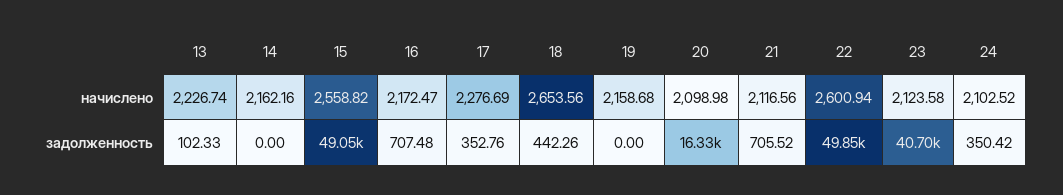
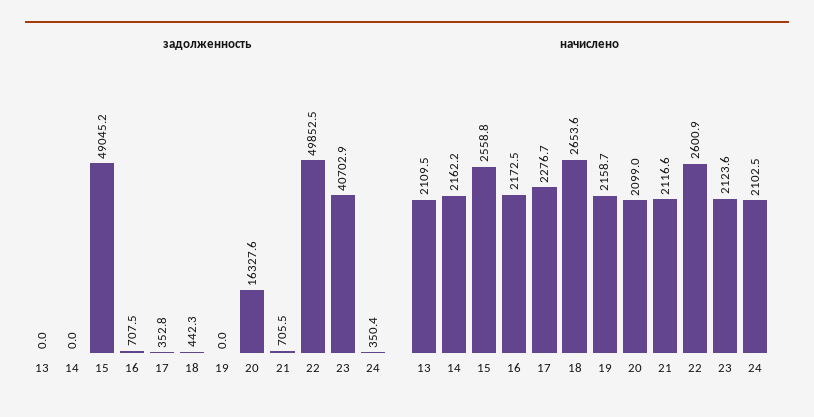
начислено, 13: 2226.74 -> 2109.5
задолженность, 13: 102.33 -> 0

